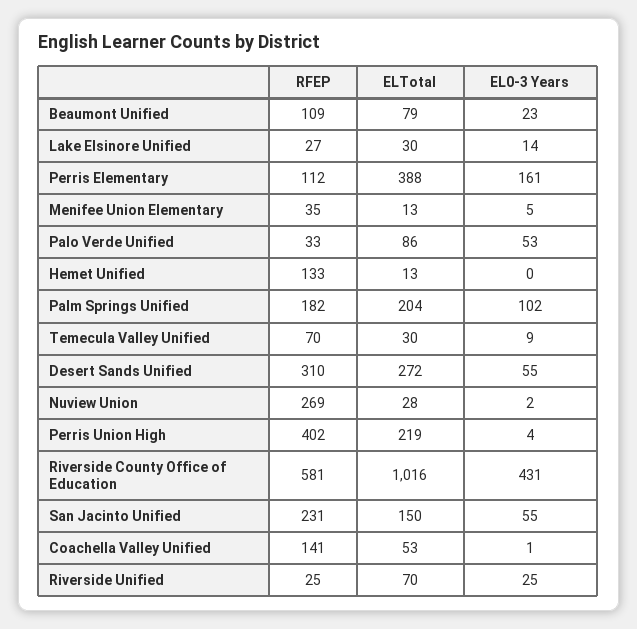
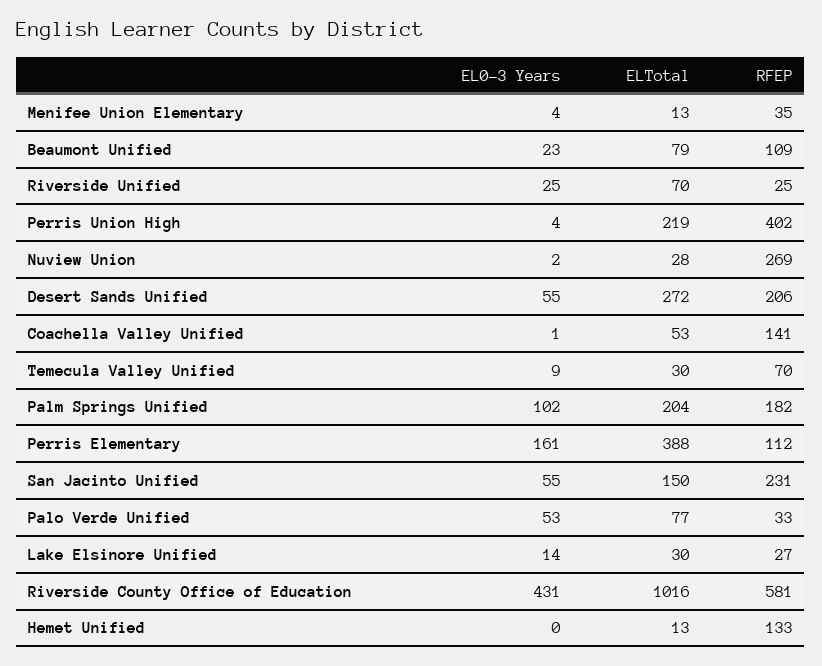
EL0-3 Years, Menifee Union Elementary: 5 -> 4
ELTotal, Palo Verde Unified: 86 -> 77
RFEP, Desert Sands Unified: 310 -> 206

